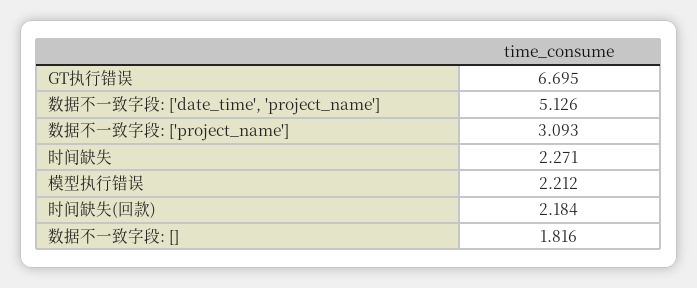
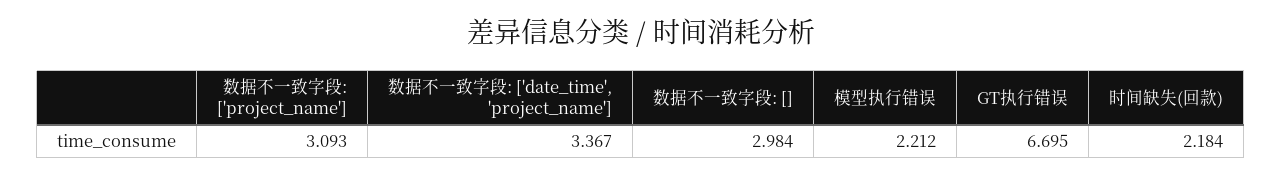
数据不一致字段: ['date_time', 'project_name']: 5.126 -> 3.367
时间缺失: 2.271 -> none
数据不一致字段: []: 1.816 -> 2.984

